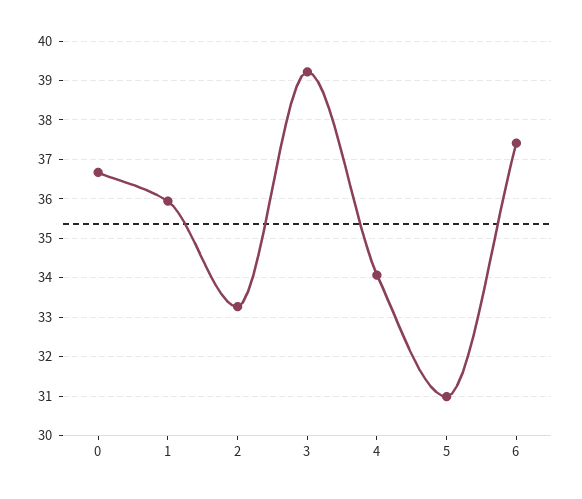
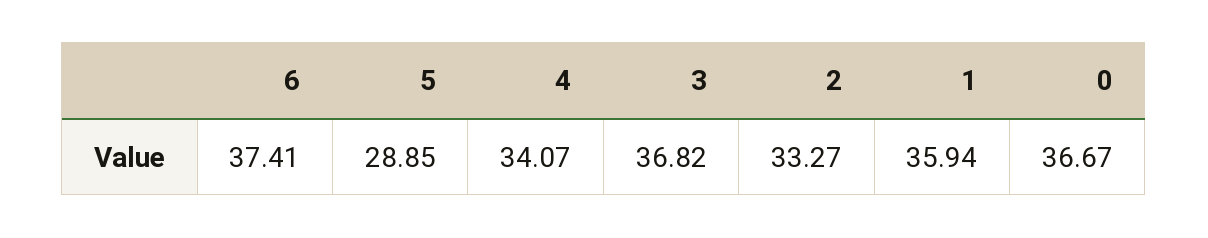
3: 39.2 -> 36.82
5: 31 -> 28.85

